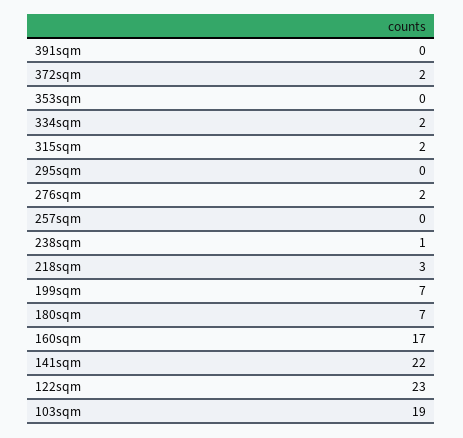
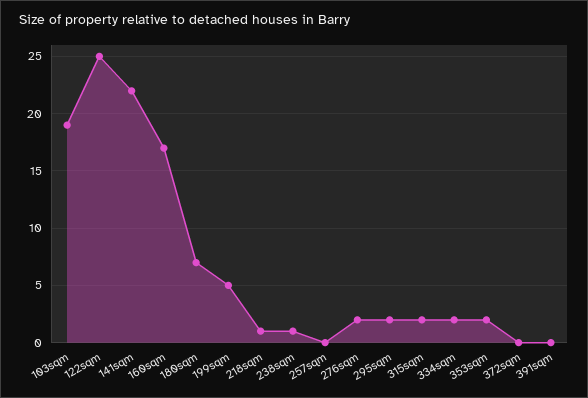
372sqm: 2 -> 0
353sqm: 0 -> 2
295sqm: 0 -> 2
218sqm: 3 -> 1
199sqm: 7 -> 5
122sqm: 23 -> 25

